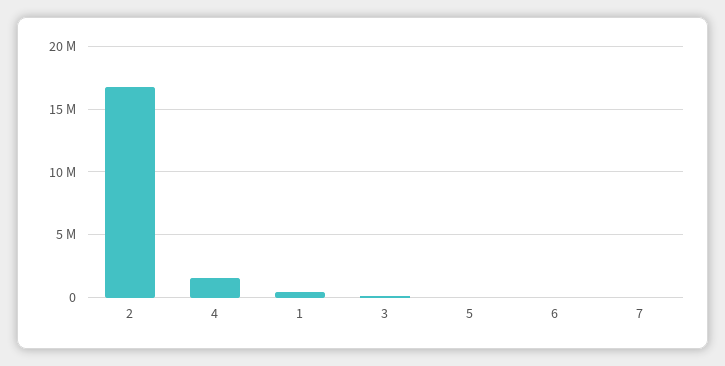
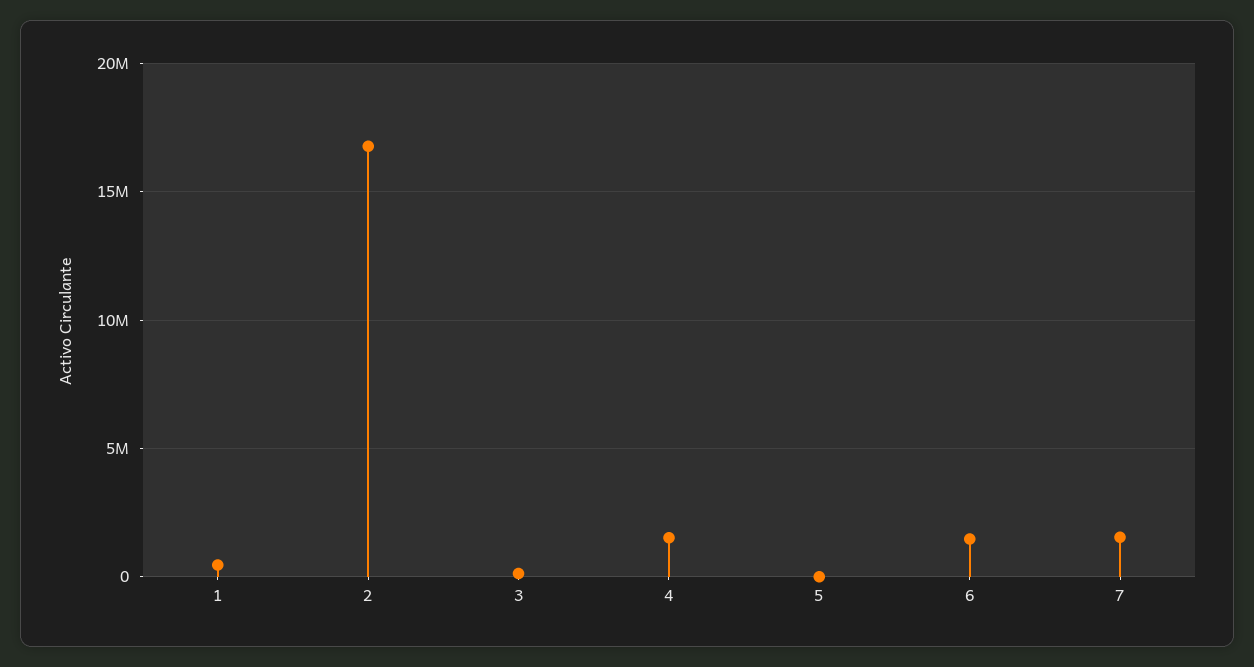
6: 0 -> 1500000
7: 0 -> 1500000

